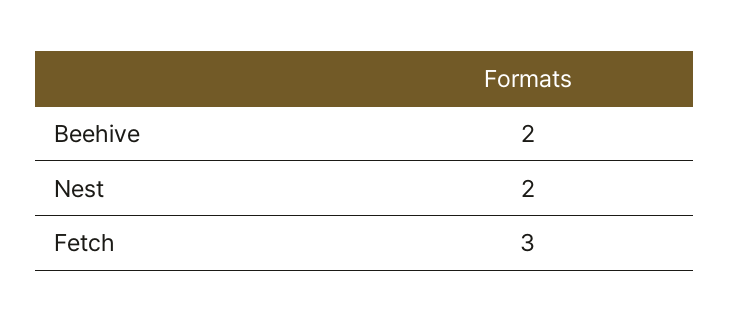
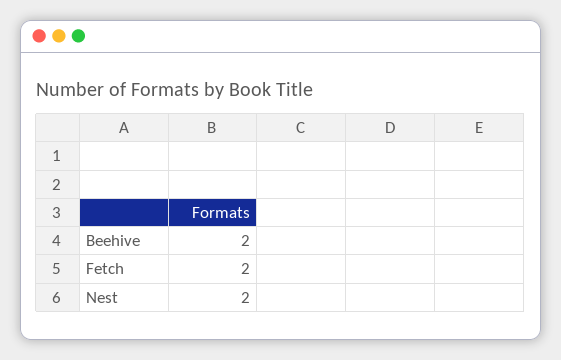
Fetch: 3 -> 2

